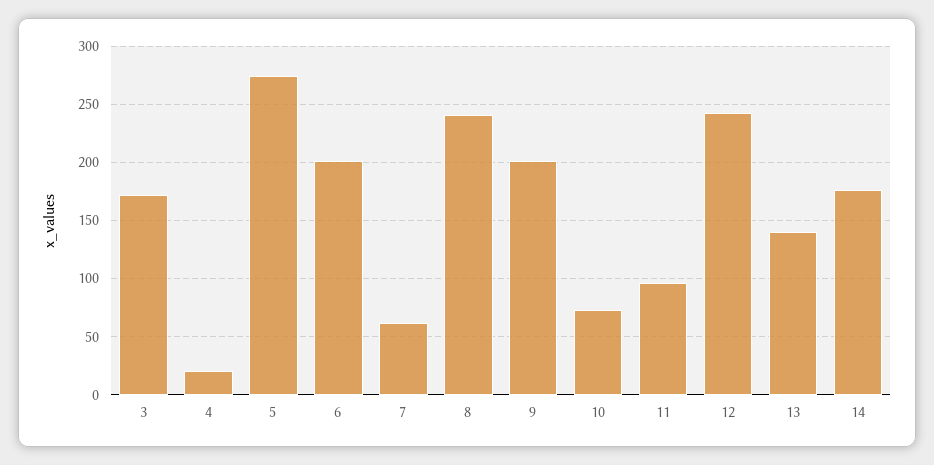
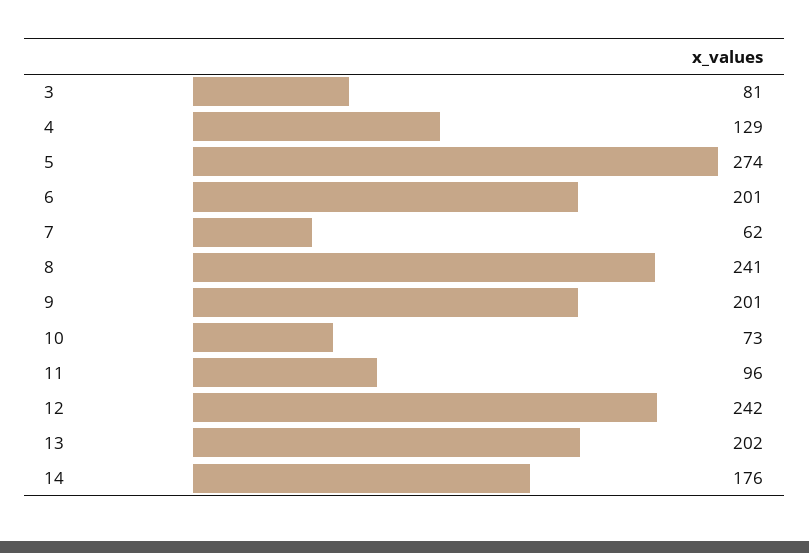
3: 170 -> 81
4: 20 -> 129
13: 140 -> 202

